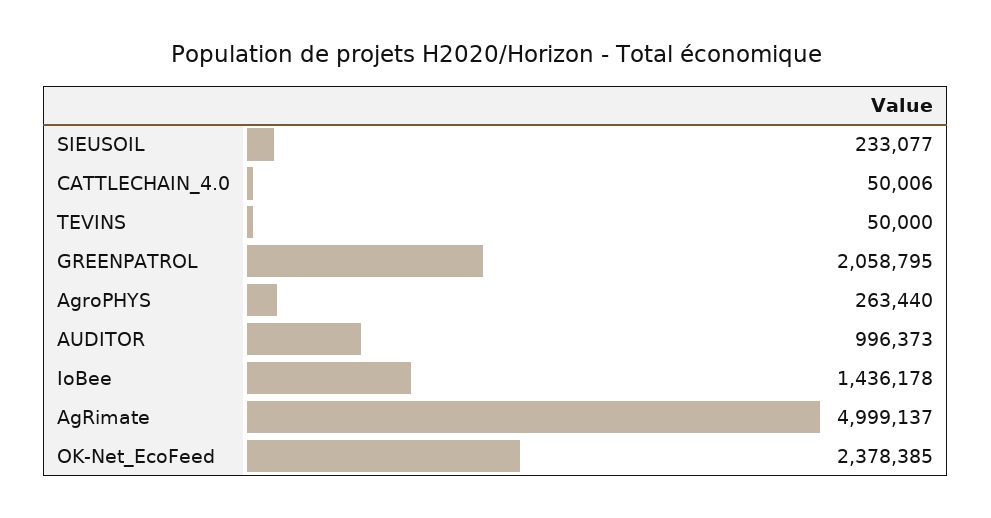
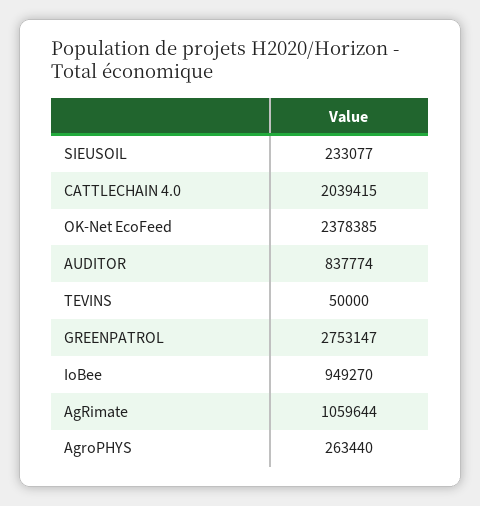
CATTLECHAIN_4.0: 50006 -> 2039415
GREENPATROL: 2058795 -> 2753147
AUDITOR: 996373 -> 837774
IoBee: 1436178 -> 949270
AgRimate: 4999137 -> 1059644

